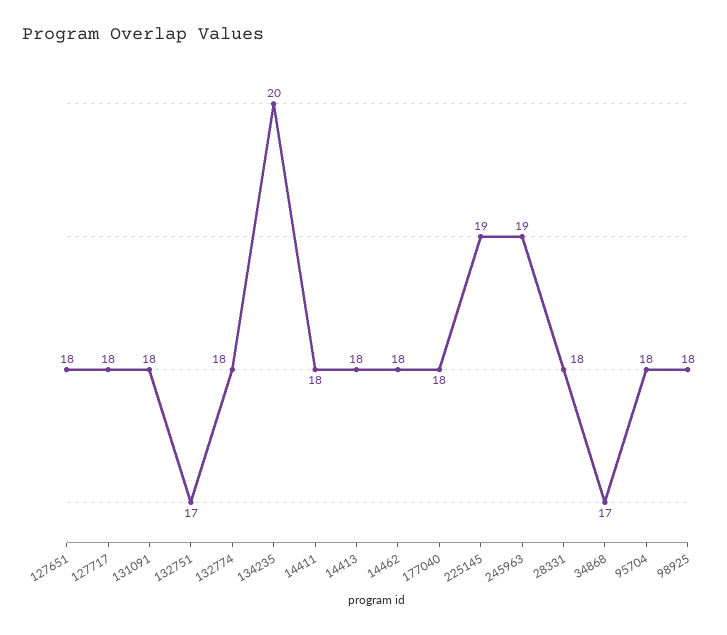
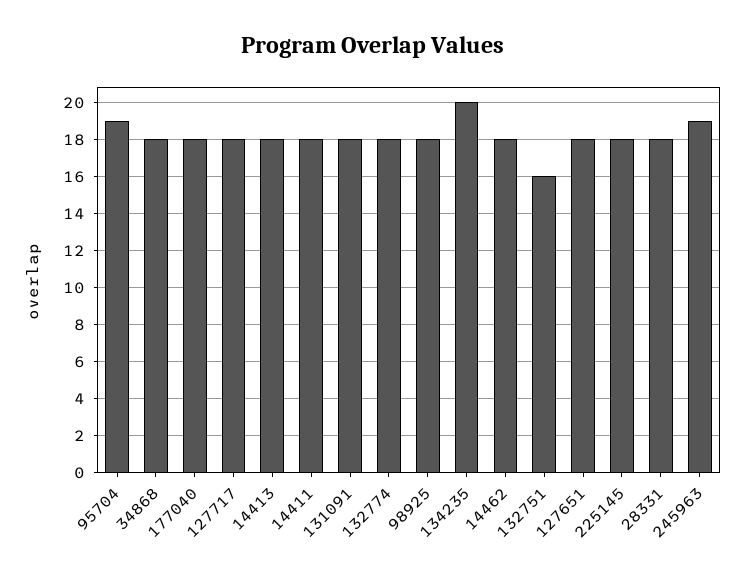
132751: 17 -> 16
225145: 19 -> 18
34868: 17 -> 18
95704: 18 -> 19

